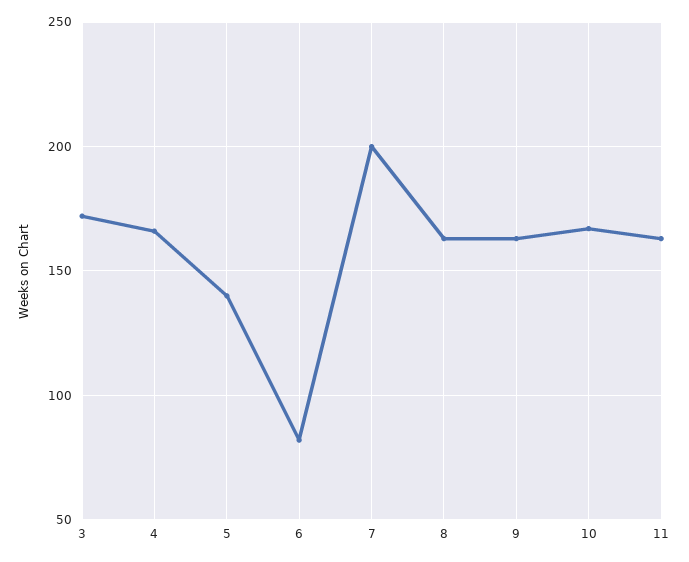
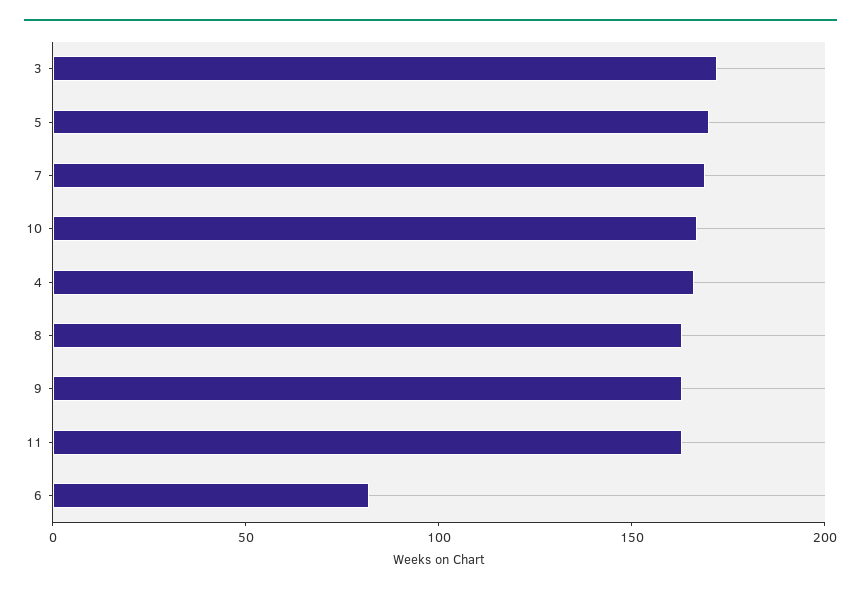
5: 140 -> 170
7: 200 -> 170

